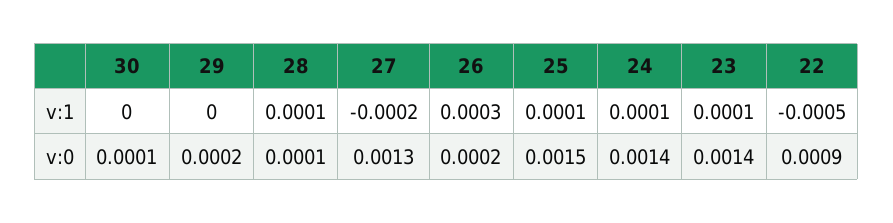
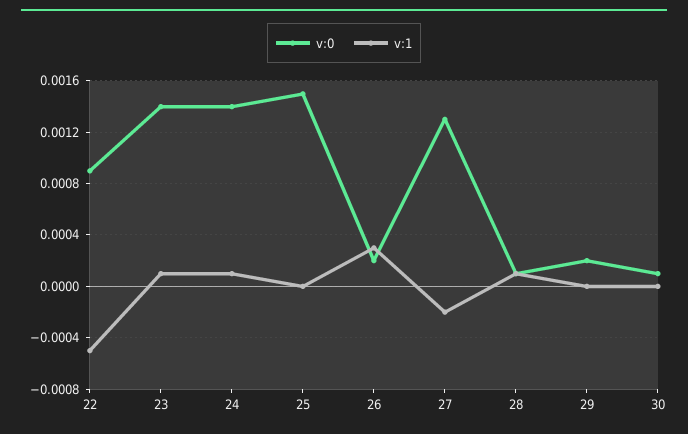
v:1, 25: 0.0001 -> 0

